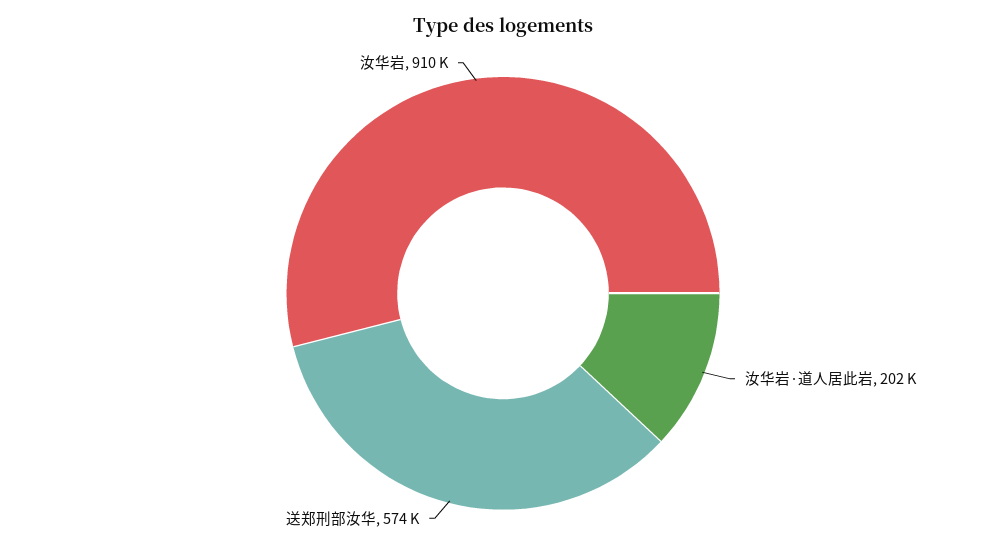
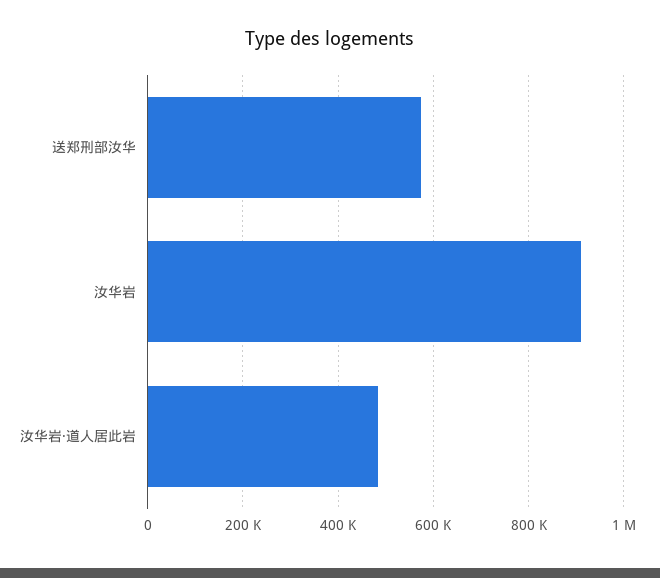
汝华岩·道人居此岩: 202000 -> 480000

